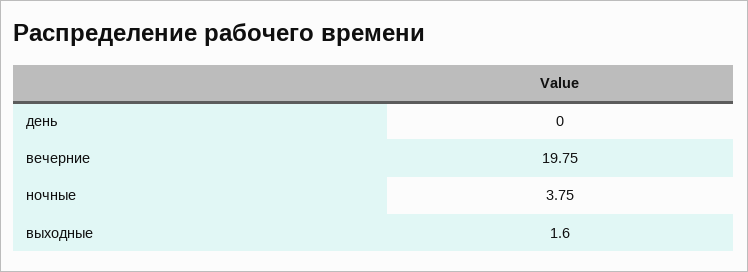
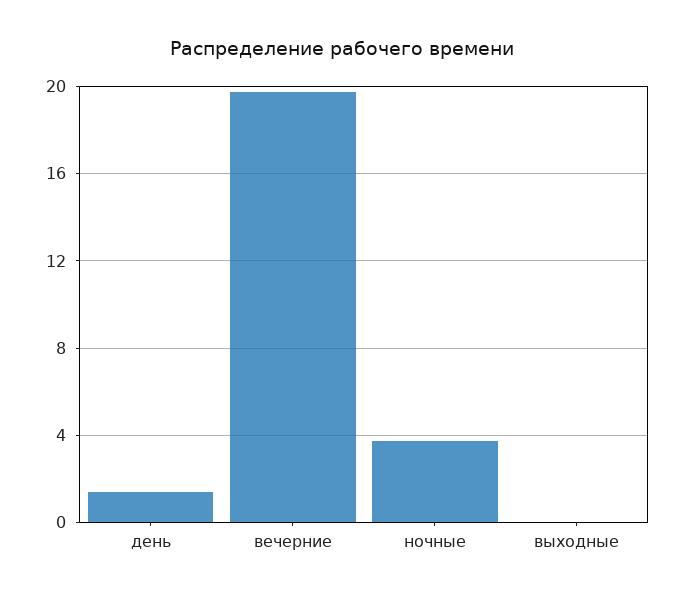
день: 0 -> 1.5
выходные: 1.6 -> 0

